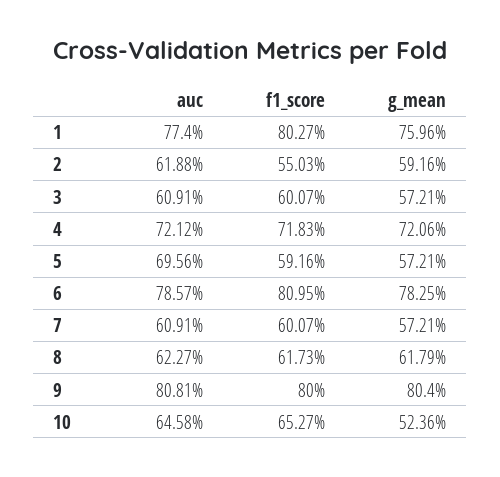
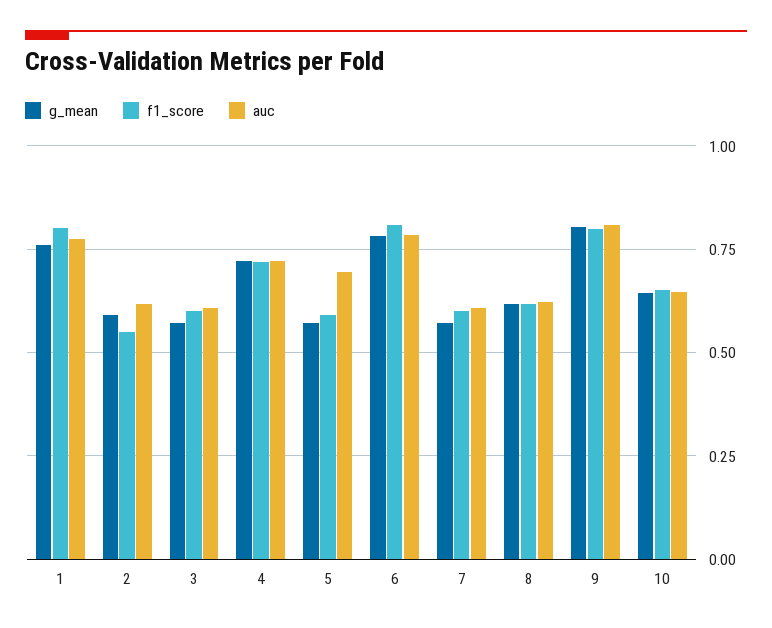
g_mean, 10: 0.5236 -> 0.65

